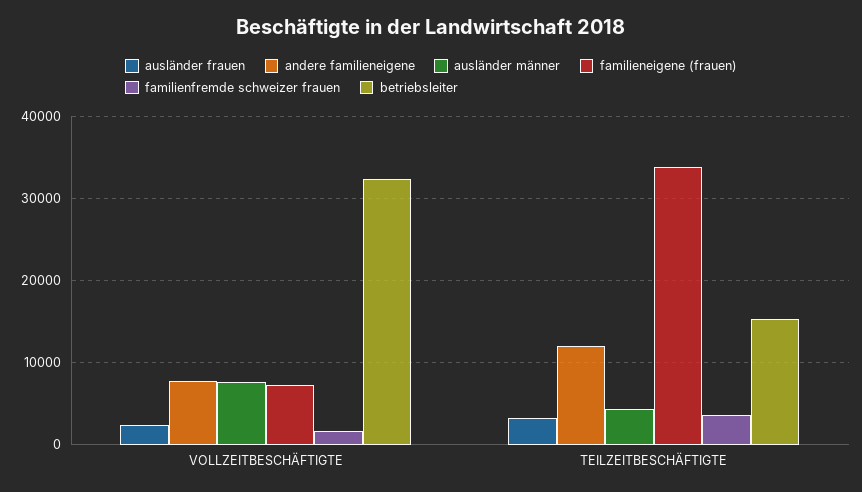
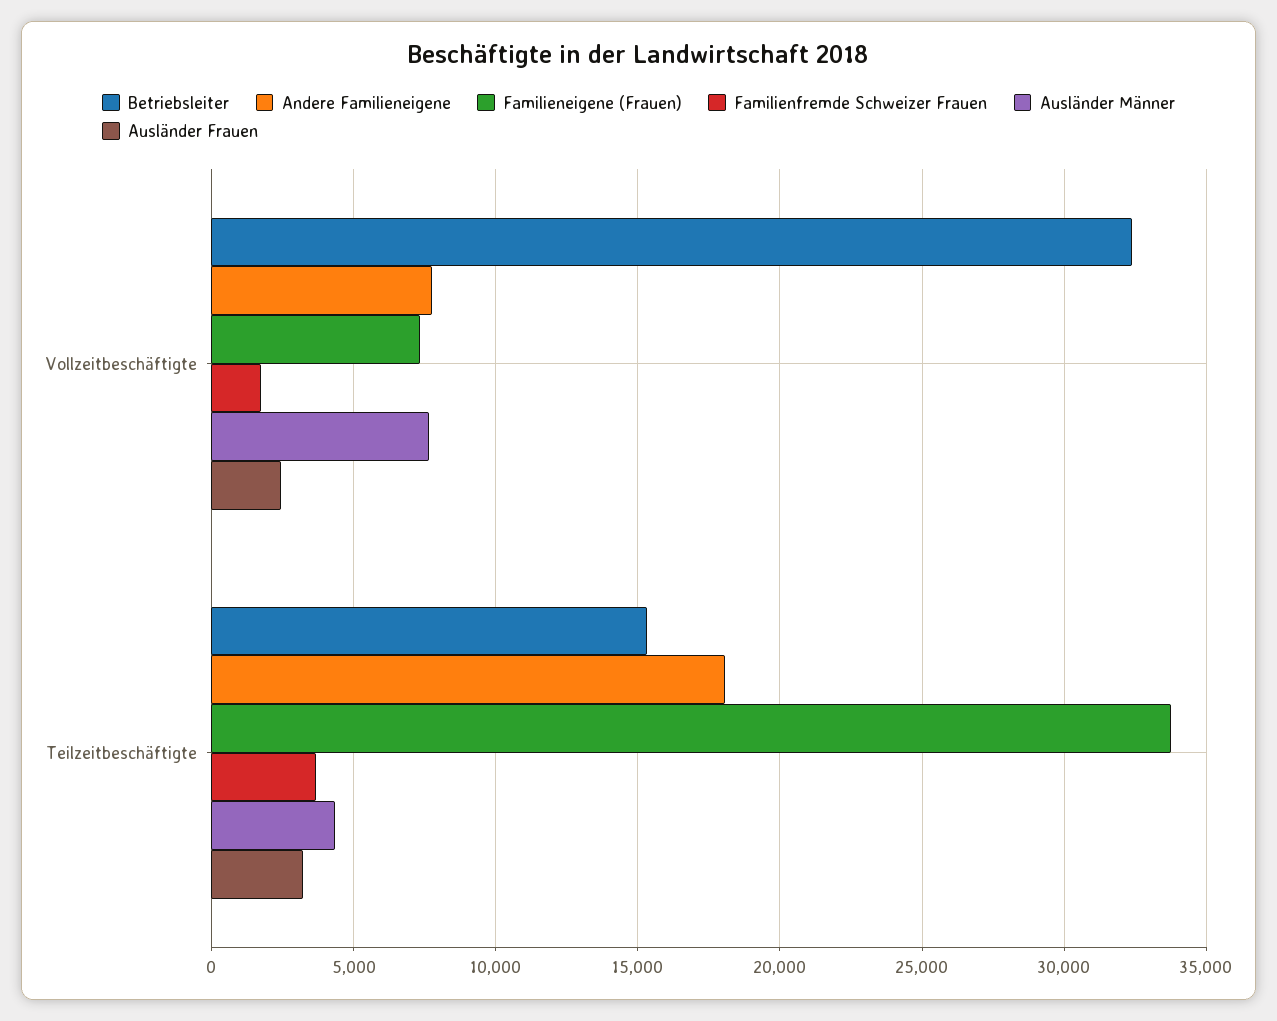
andere familieneigene, TEILZEITBESCHÄFTIGTE: 12000 -> 18000

